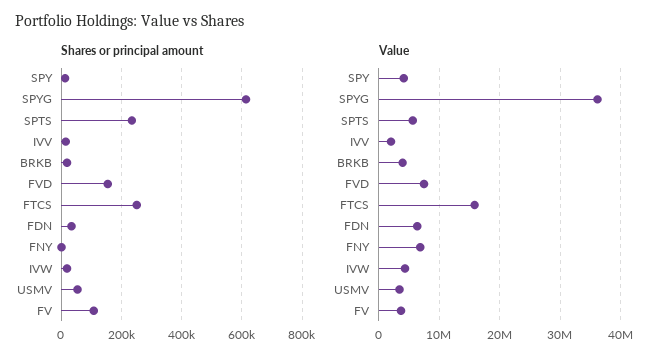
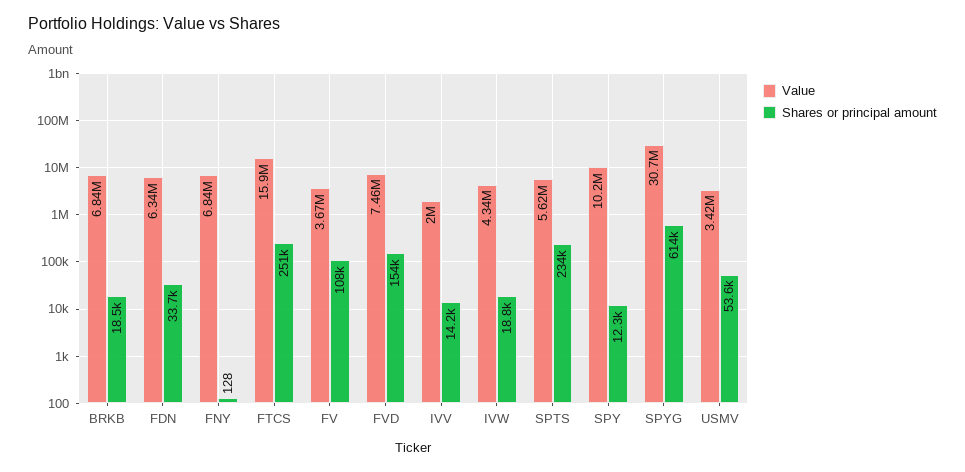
Value, SPY: 4000000 -> 10200000
Value, SPYG: 36000000 -> 30700000
Value, BRKB: 4000000 -> 6840000

